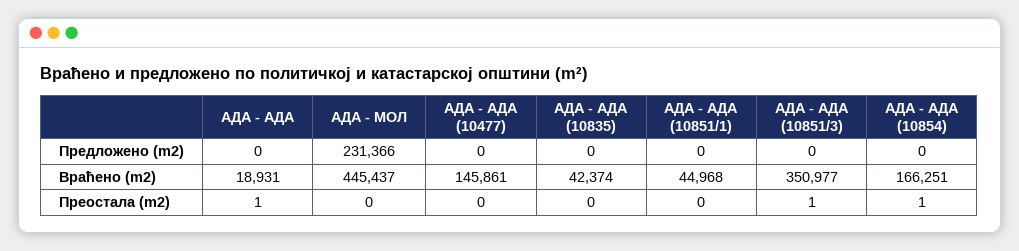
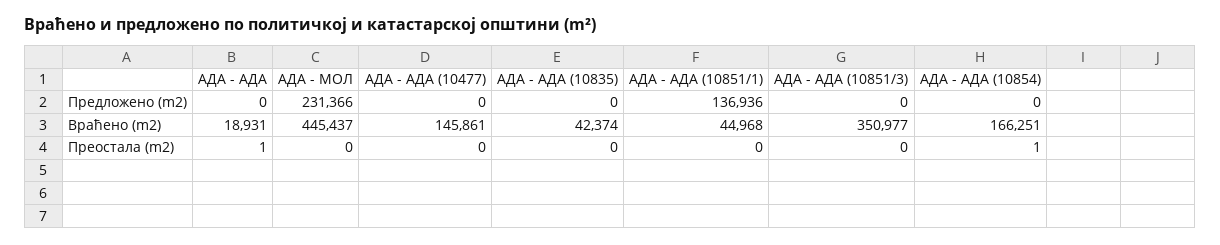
АДА - АДА (10851/1), Предложено (m2): 0 -> 136936
АДА - АДА (10851/3), Преостала (m2): 1 -> 0

